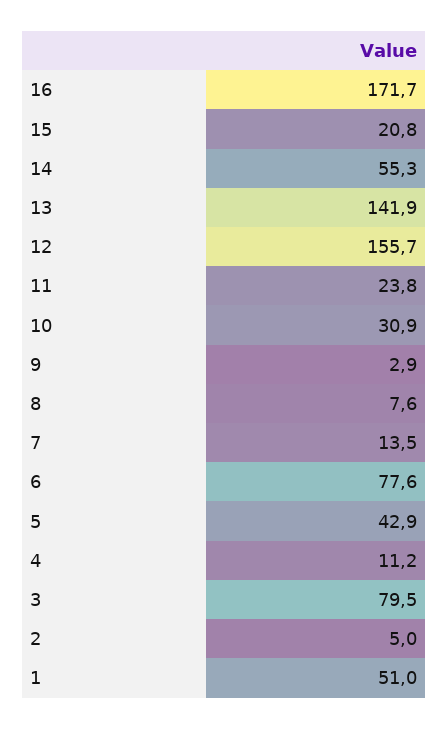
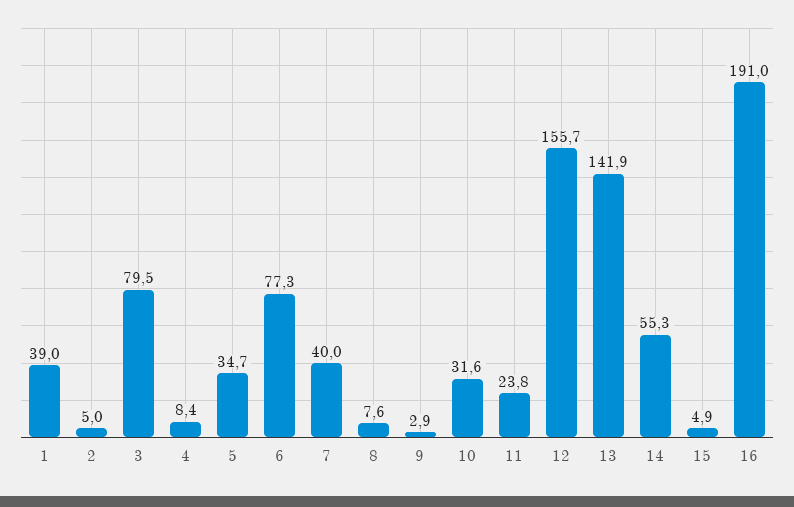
16: 171.7 -> 191
15: 20.8 -> 4.9
10: 30.9 -> 31.6
7: 13.5 -> 40
6: 77.6 -> 77.3
5: 42.9 -> 34.7
4: 11.2 -> 8.4
1: 51 -> 39

